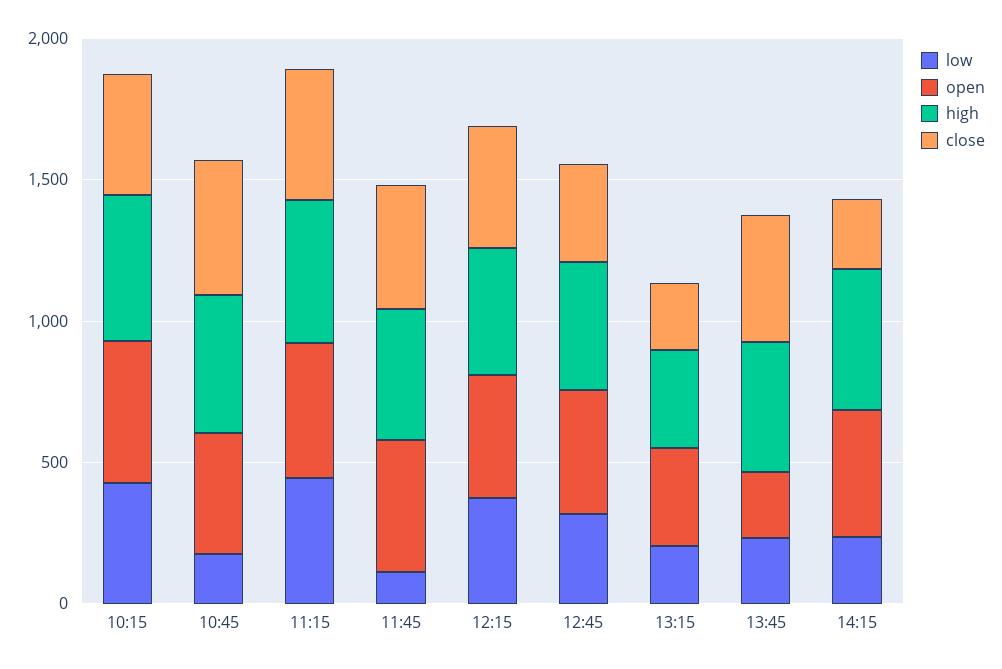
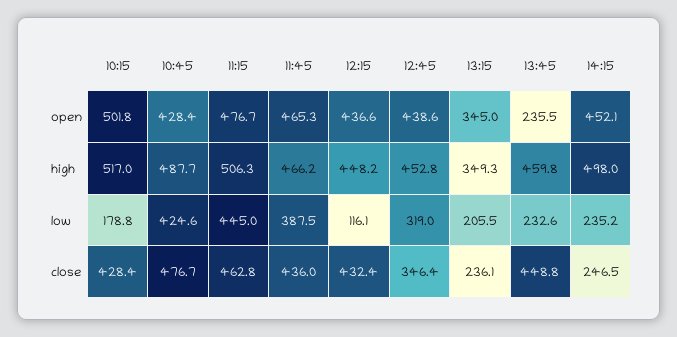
low, 10:15: 400 -> 178.8
low, 10:45: 200 -> 424.6
low, 11:45: 100 -> 387.5
low, 12:15: 400 -> 116.1

